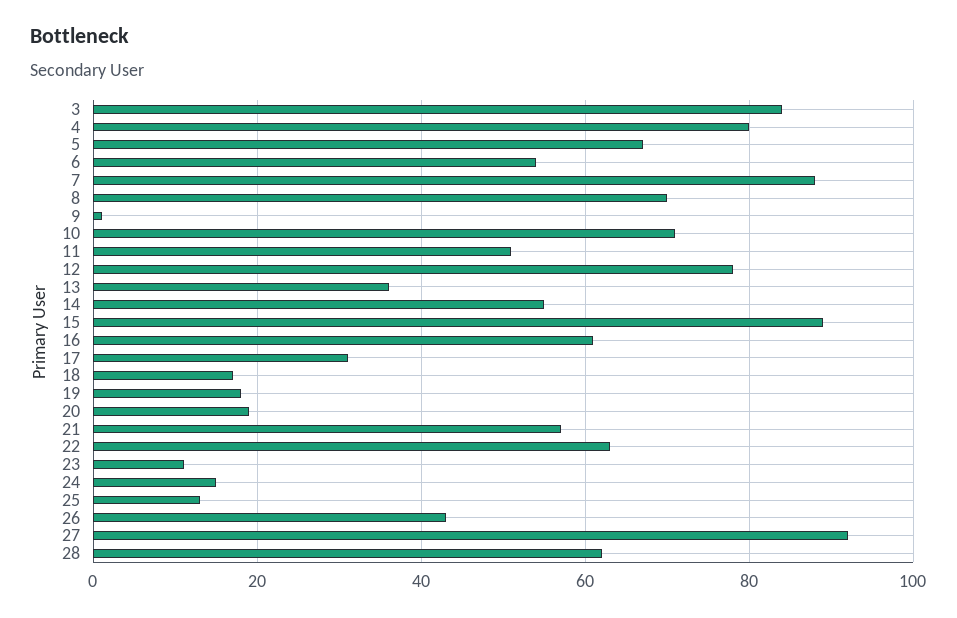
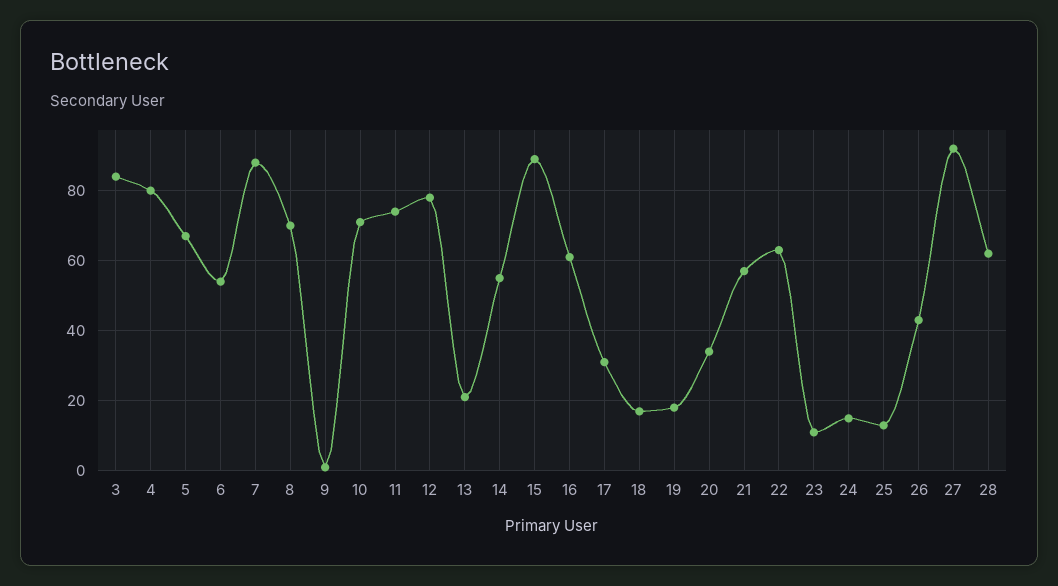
11: 50 -> 75
13: 35 -> 20
20: 20 -> 35

